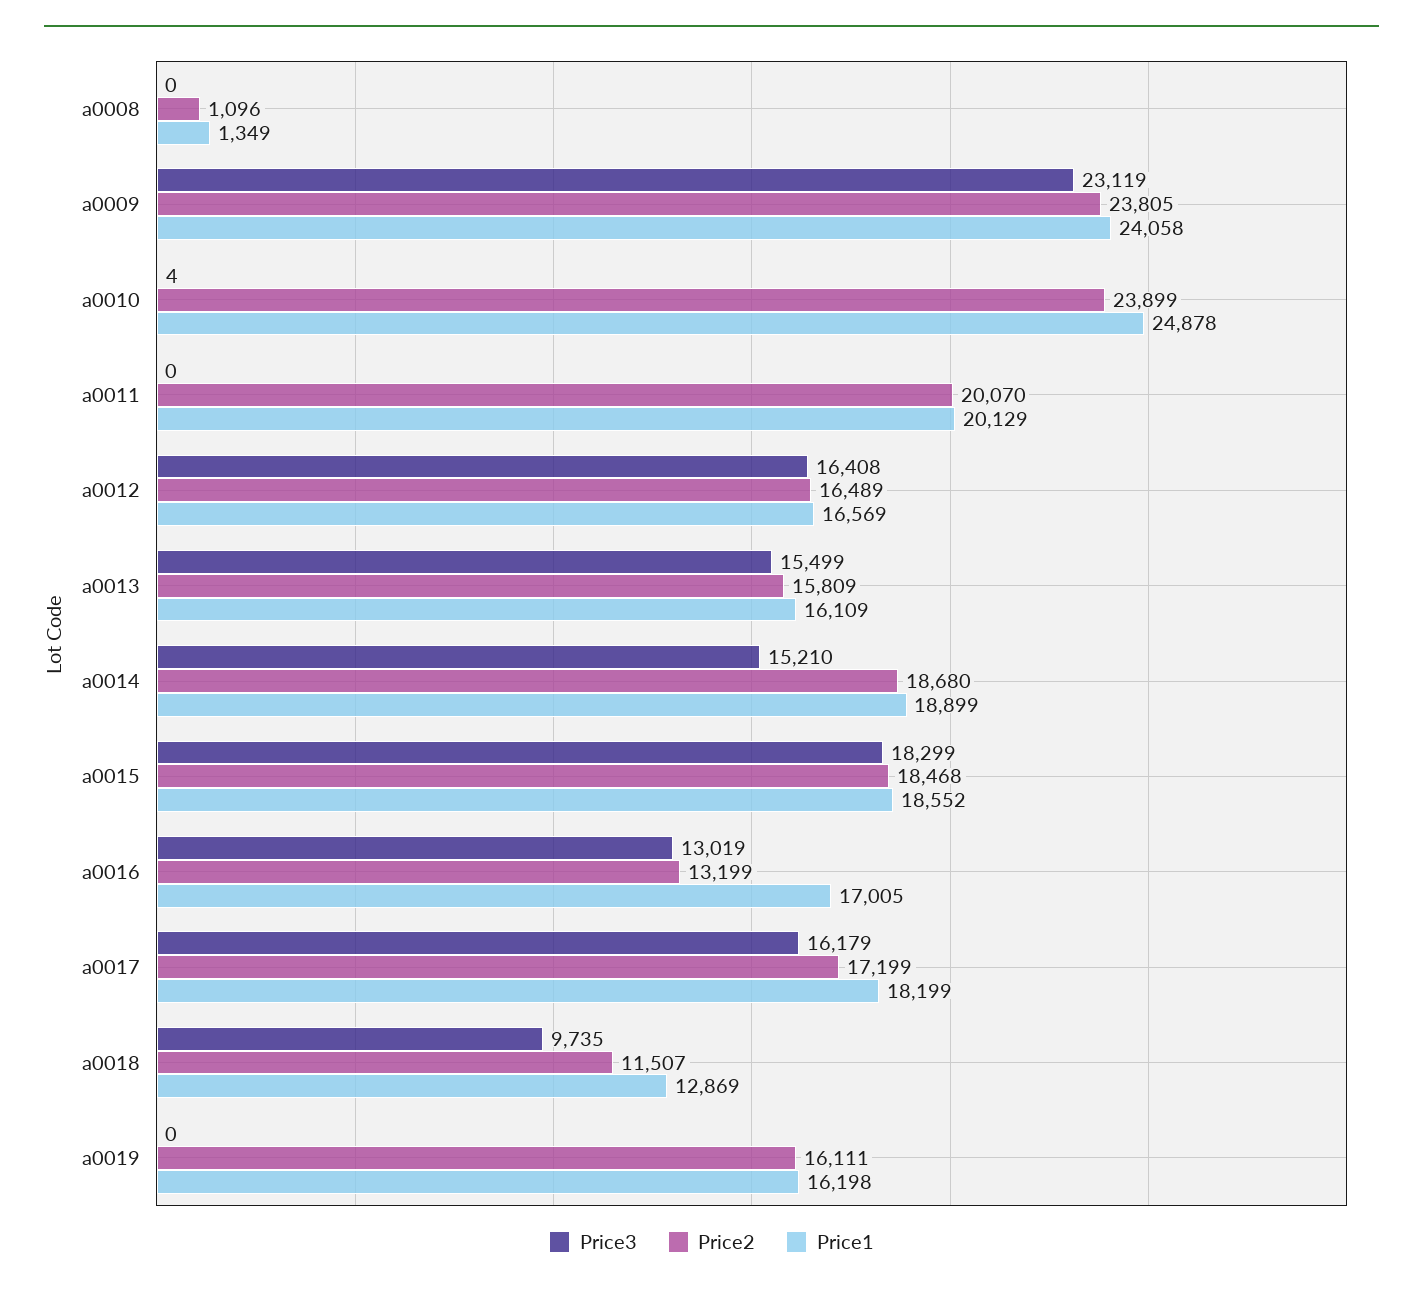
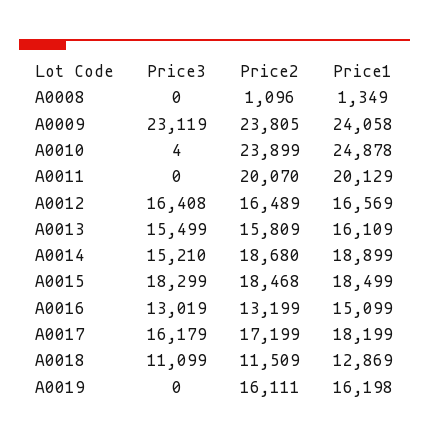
Price1, a0015: 18552 -> 18499
Price1, a0016: 17005 -> 15099
Price3, a0018: 9735 -> 11099
Price2, a0018: 11507 -> 11509

